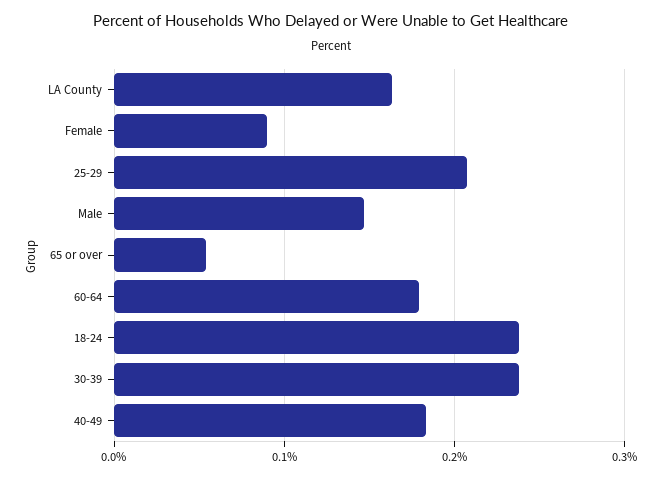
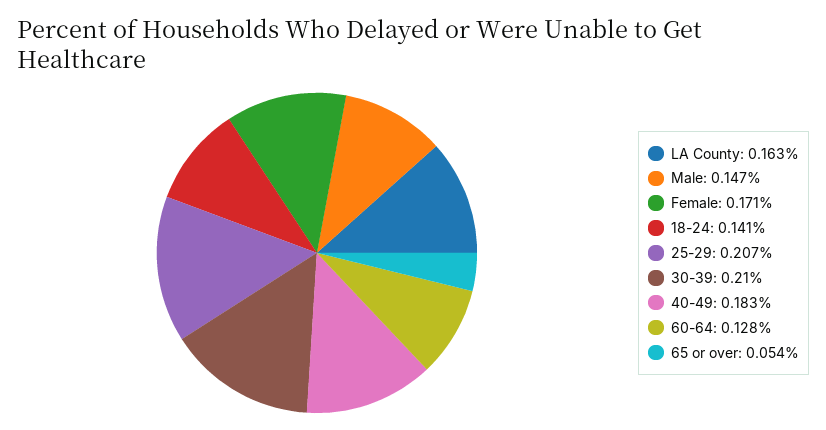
Female: 0.09 -> 0.171
60-64: 0.18 -> 0.128
18-24: 0.24 -> 0.141
30-39: 0.24 -> 0.21

